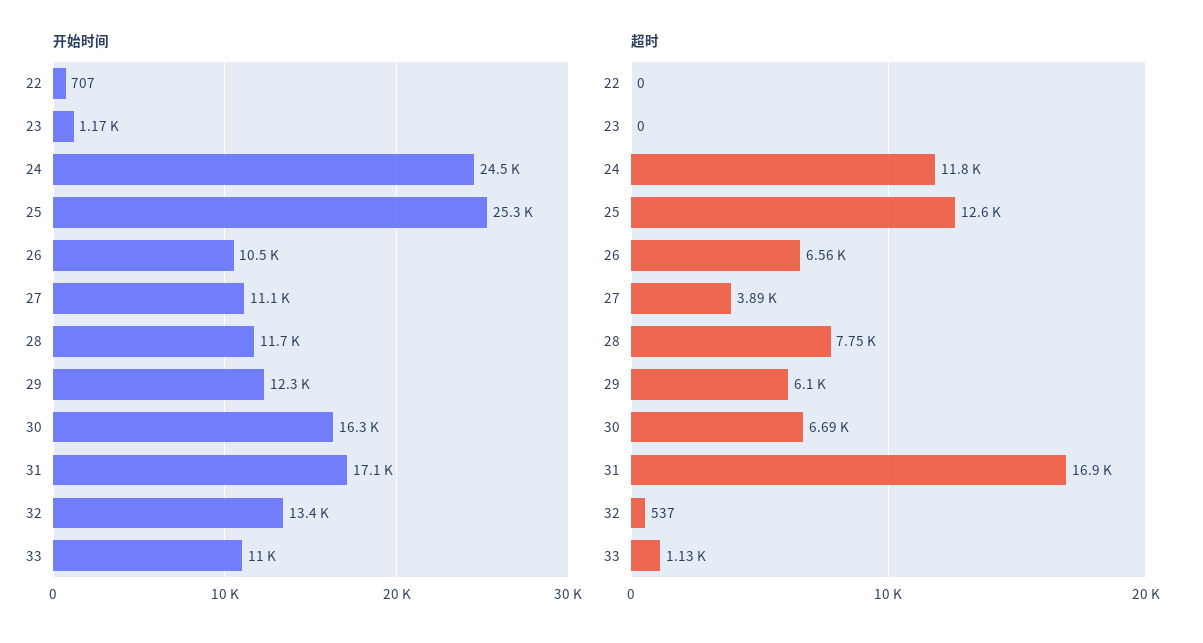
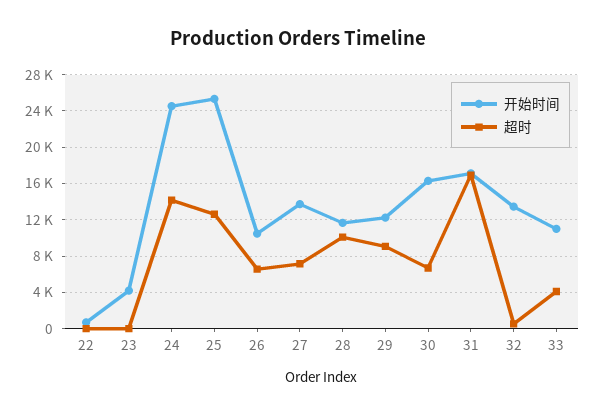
开始时间, 23: 1170 -> 4000
开始时间, 27: 11100 -> 14000
超时, 24: 11800 -> 14000
超时, 27: 3890 -> 7000
超时, 28: 7750 -> 10000
超时, 29: 6100 -> 9000
超时, 33: 1130 -> 4000

